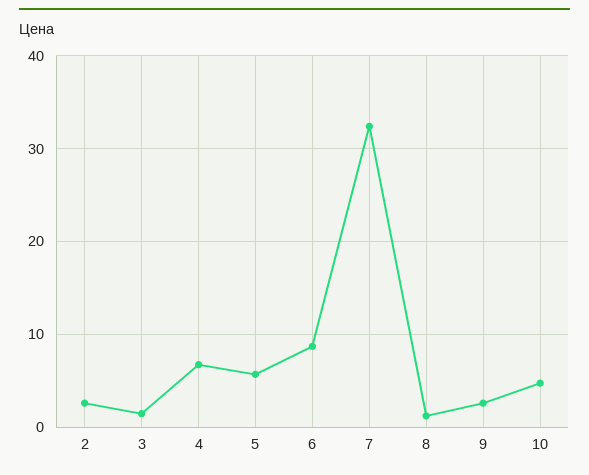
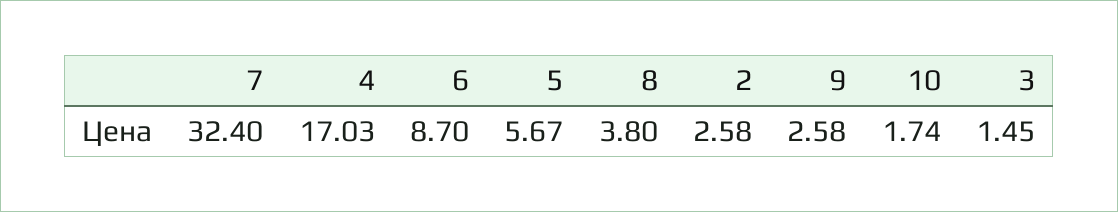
4: 7 -> 17.03
8: 1 -> 3.8
10: 5 -> 1.74

